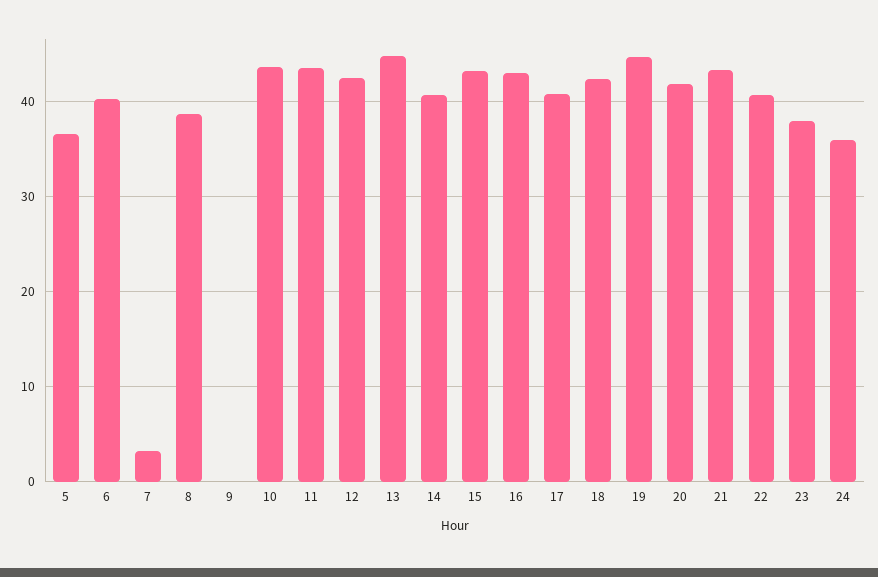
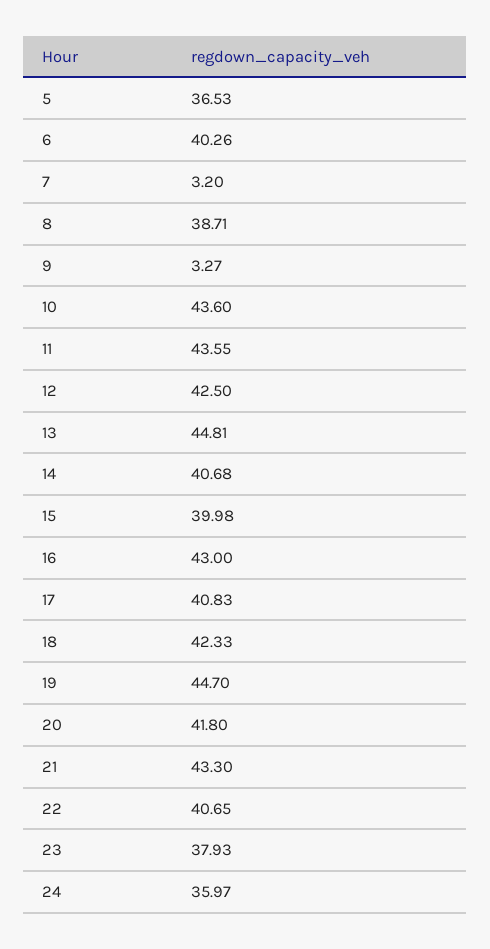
9: 0 -> 3.27
15: 43 -> 39.98

